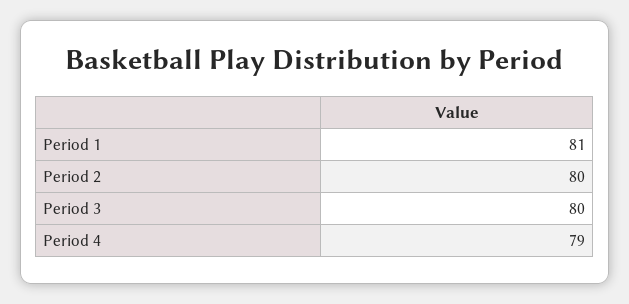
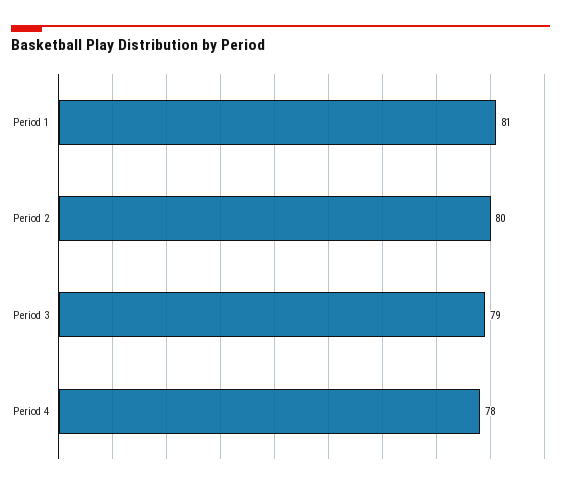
Period 3: 80 -> 79
Period 4: 79 -> 78

